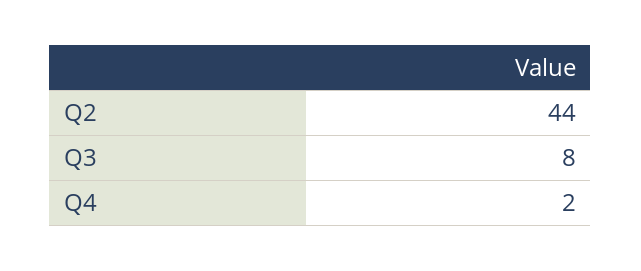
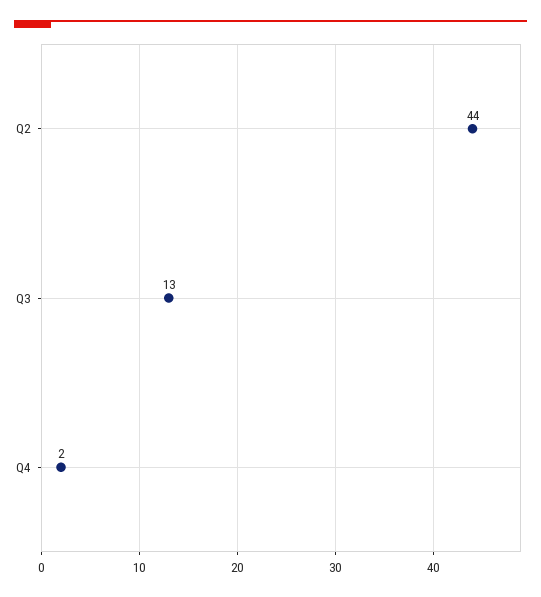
Q3: 8 -> 13

